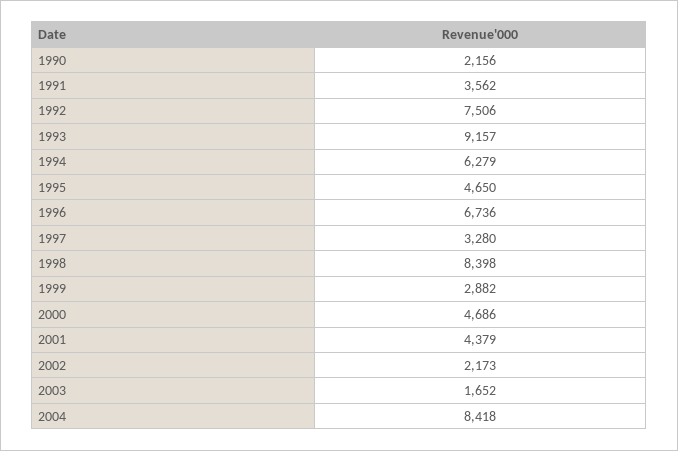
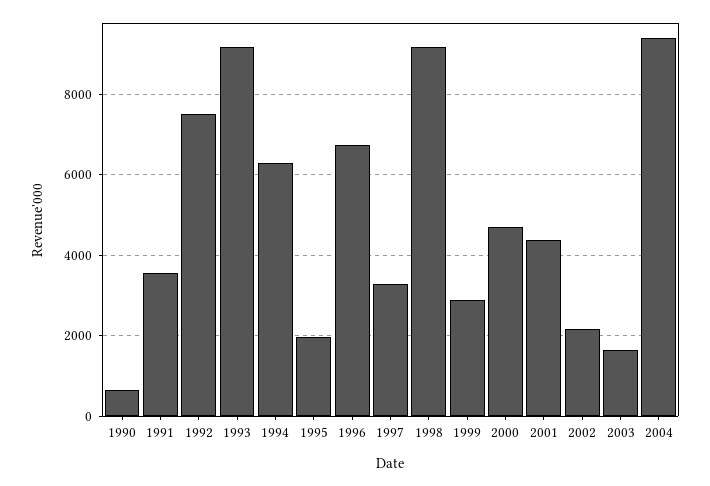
1990: 2156 -> 600
1995: 4650 -> 2000
1998: 8398 -> 9200
2004: 8418 -> 9400

